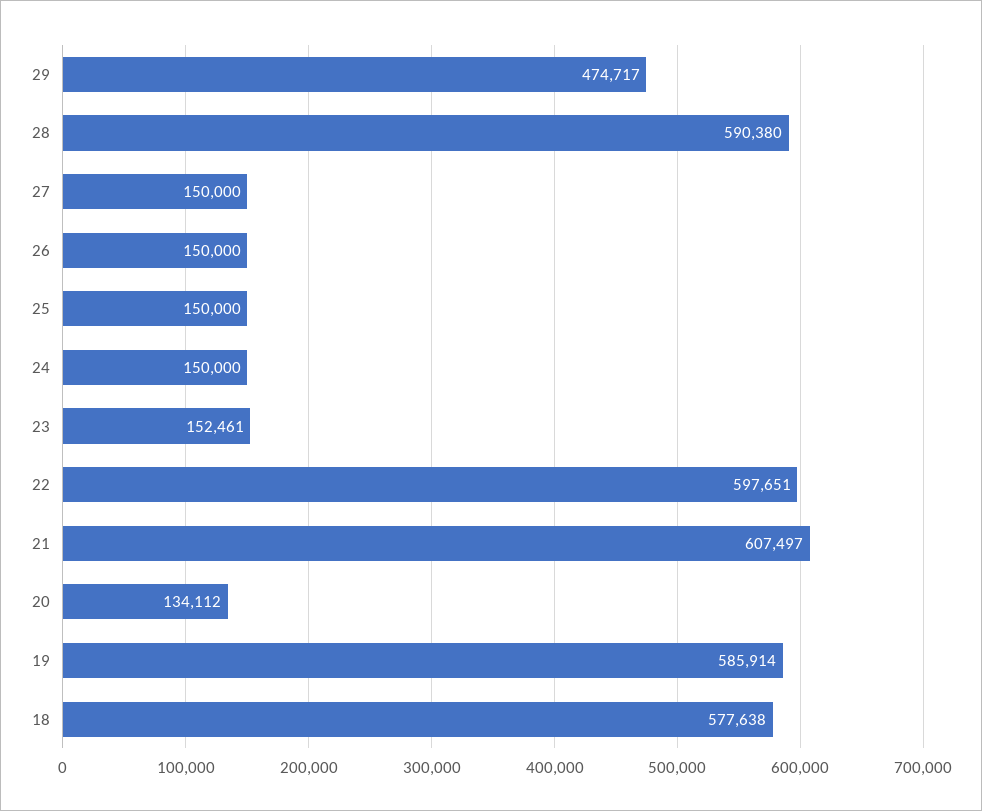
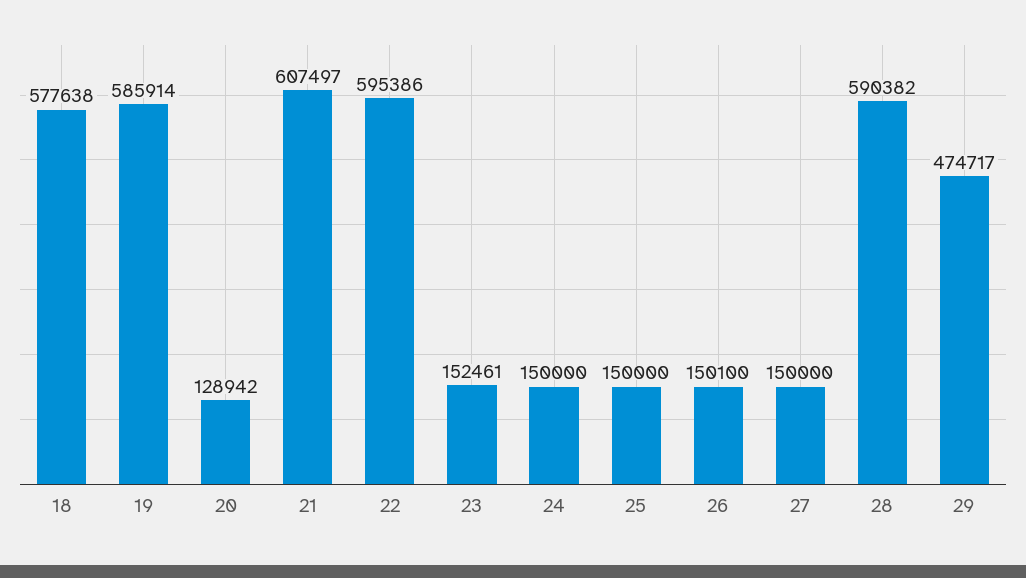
28: 590380 -> 590382
26: 150000 -> 150100
22: 597651 -> 595386
20: 134112 -> 128942

